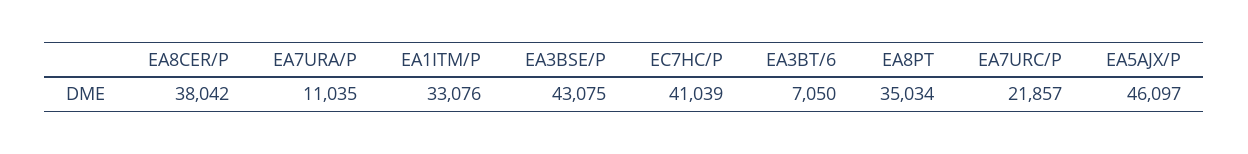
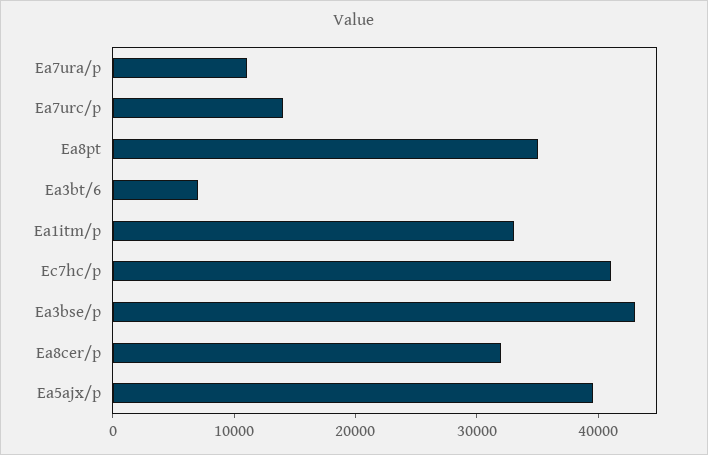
EA8CER/P: 38042 -> 32000
EA7URC/P: 21857 -> 14000
EA5AJX/P: 46097 -> 40000

